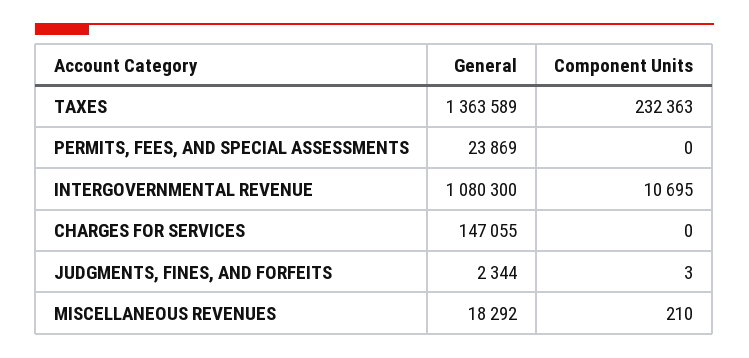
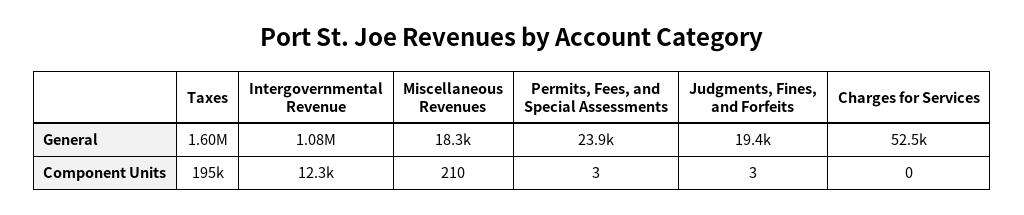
General, TAXES: 1363589 -> 1600000
Component Units, TAXES: 232363 -> 195000
Component Units, PERMITS, FEES, AND SPECIAL ASSESSMENTS: 0 -> 3
Component Units, INTERGOVERNMENTAL REVENUE: 10695 -> 12300
General, CHARGES FOR SERVICES: 147055 -> 52500
General, JUDGMENTS, FINES, AND FORFEITS: 2344 -> 19400

